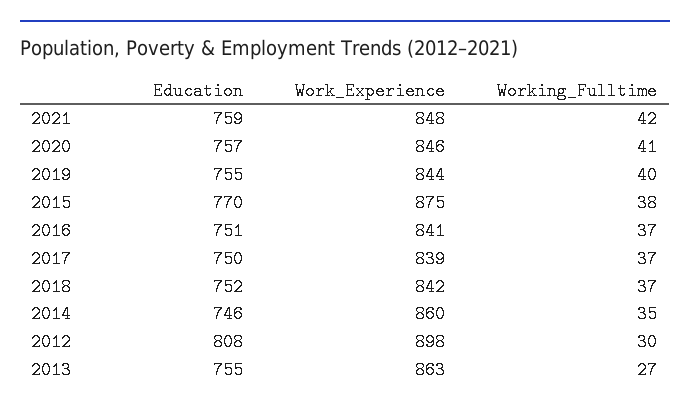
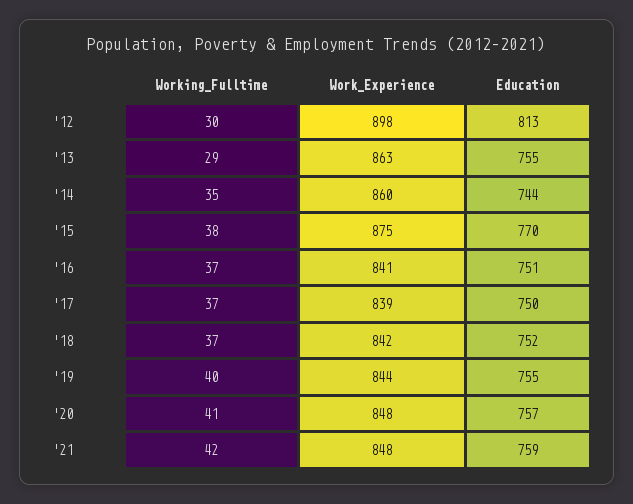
Work_Experience, 2020: 846 -> 848
Education, 2014: 746 -> 744
Education, 2012: 808 -> 813
Working_Fulltime, 2013: 27 -> 29

